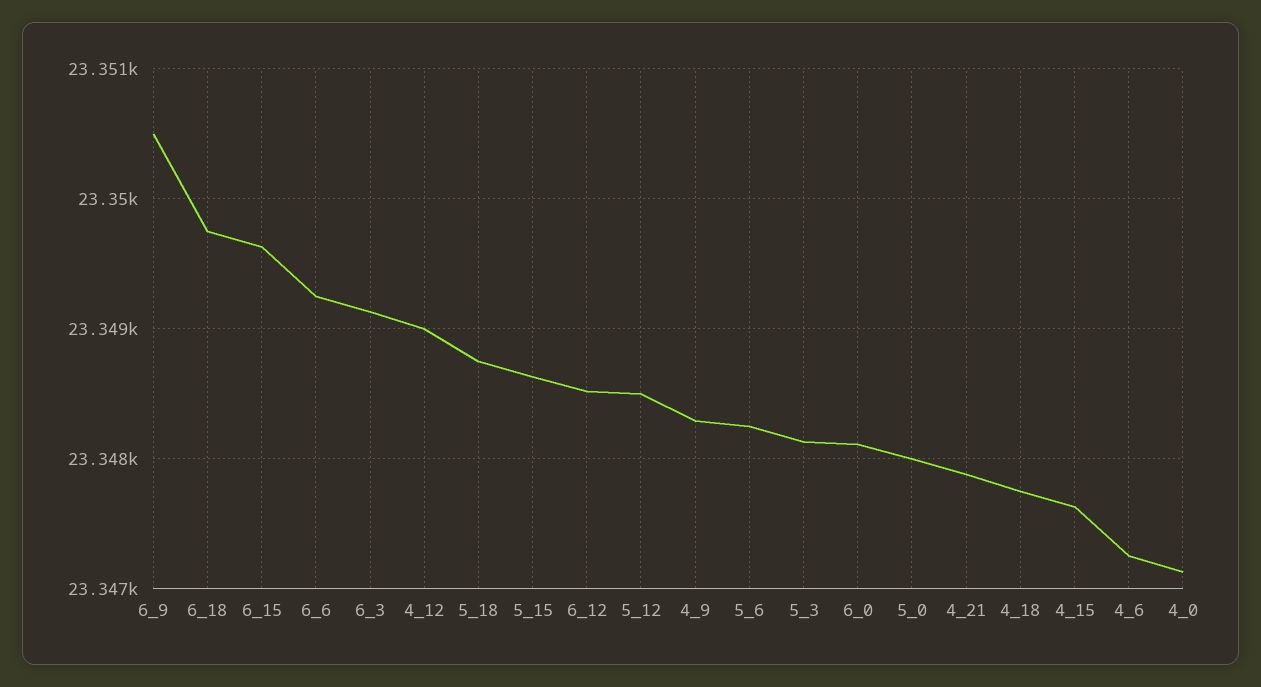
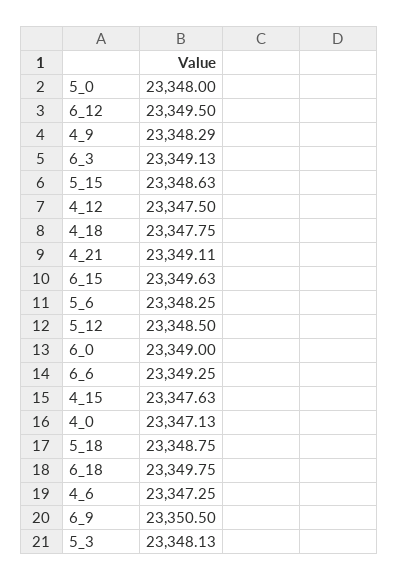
4_12: 23349 -> 23347.5
6_12: 23348.5 -> 23349.5
6_0: 23348.1 -> 23349
4_21: 23347.9 -> 23349.11

